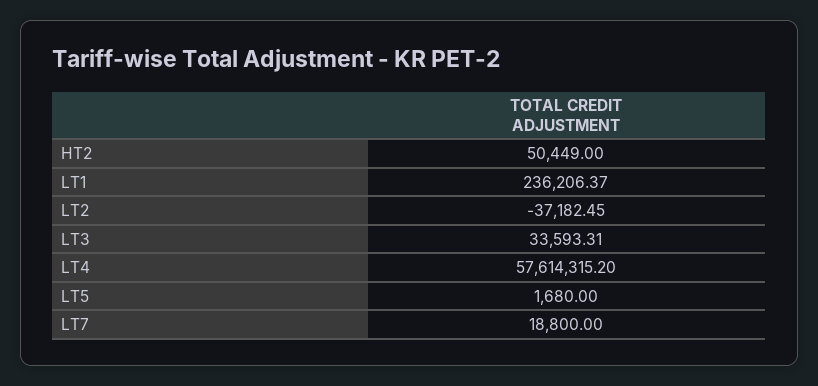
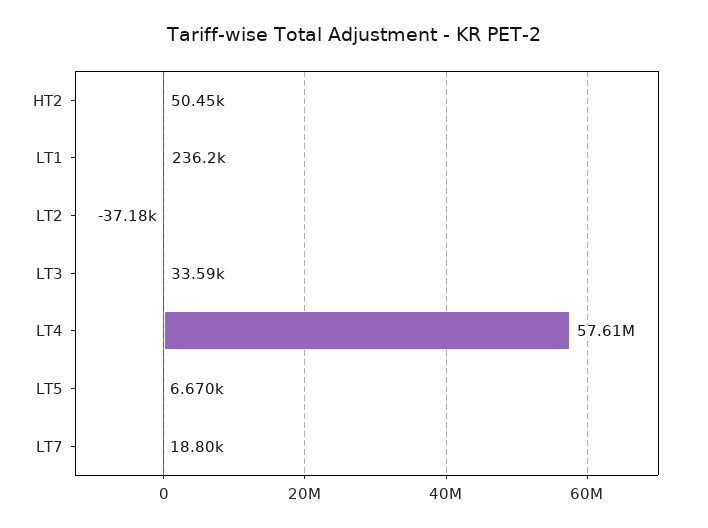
LT5: 1680 -> 6670

